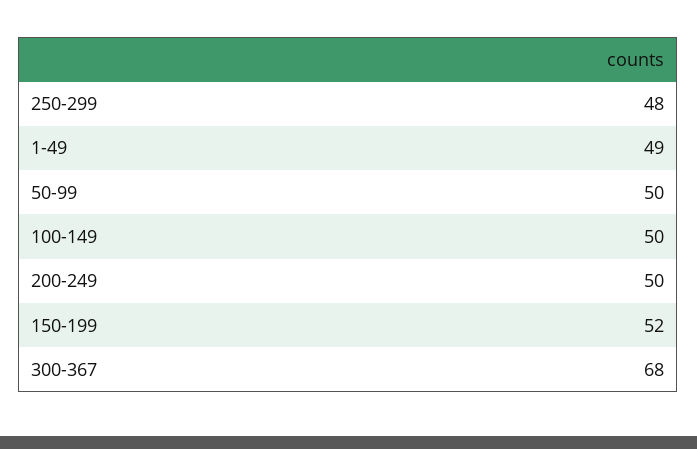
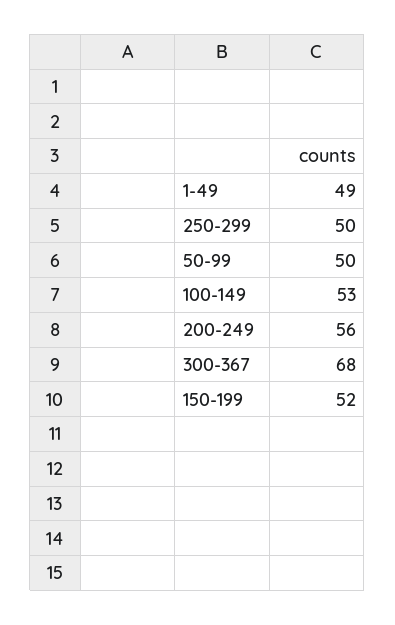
250-299: 48 -> 50
100-149: 50 -> 53
200-249: 50 -> 56

